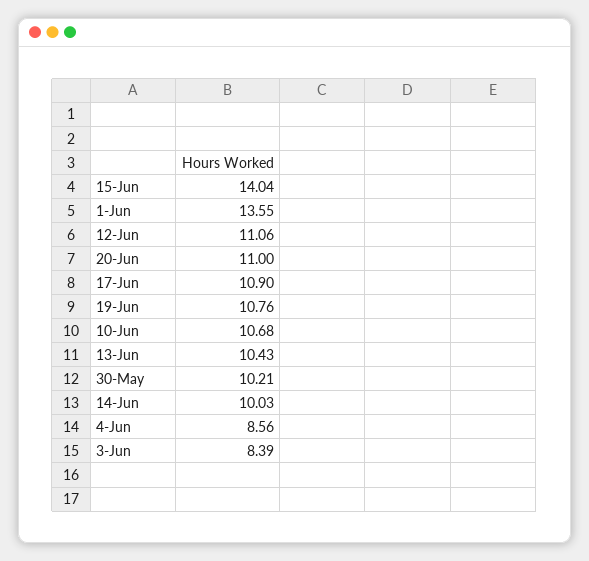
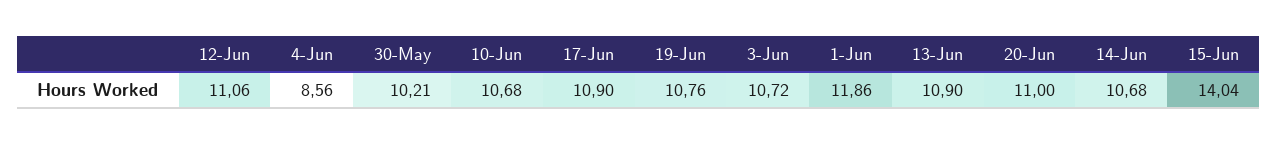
1-Jun: 13.55 -> 11.86
13-Jun: 10.43 -> 10.9
14-Jun: 10.03 -> 10.68
3-Jun: 8.39 -> 10.72

